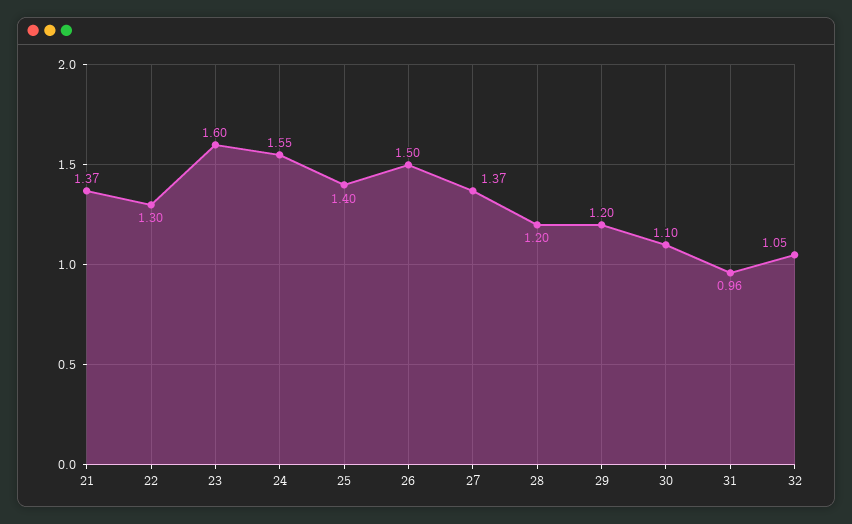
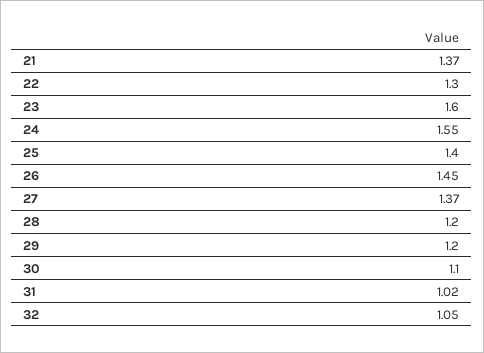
26: 1.5 -> 1.45
31: 0.96 -> 1.02

